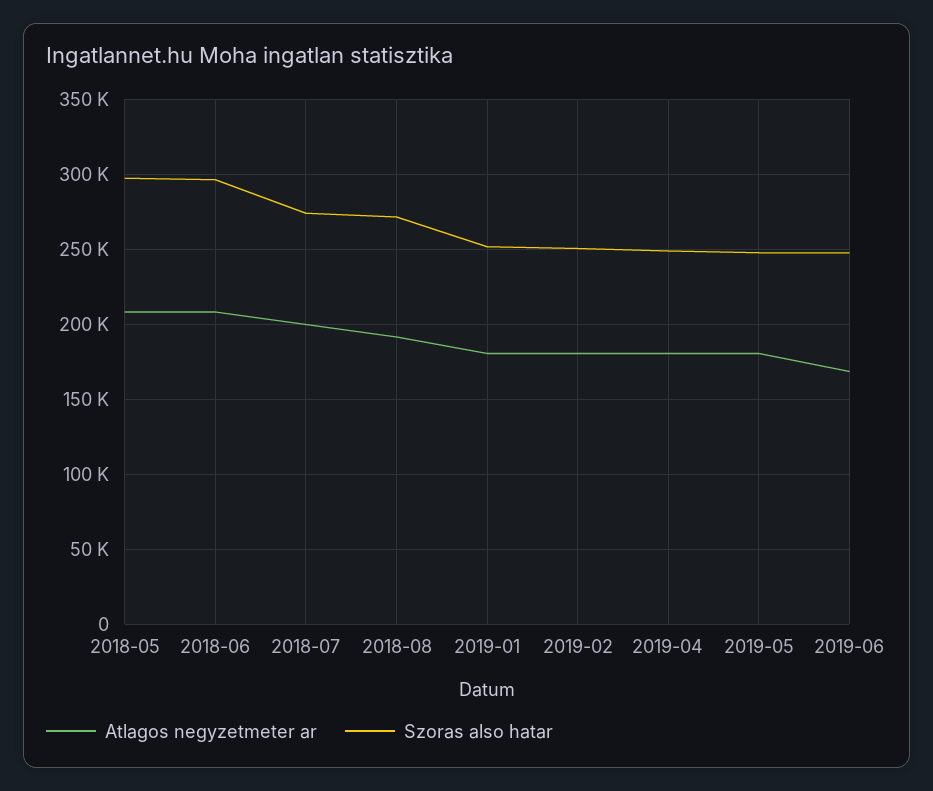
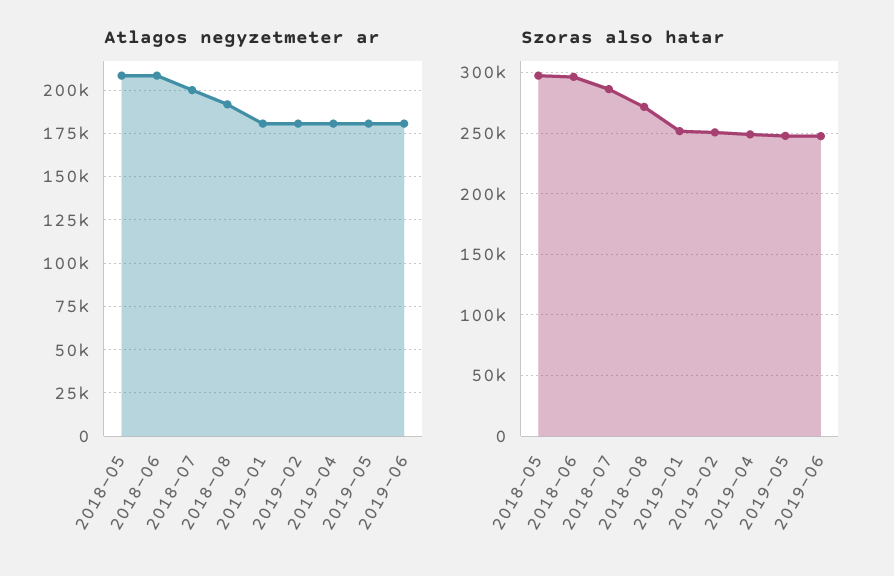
Szoras also hatar, 2018-07: 275000 -> 285000
Atlagos negyzetmeter ar, 2019-06: 170000 -> 180000

